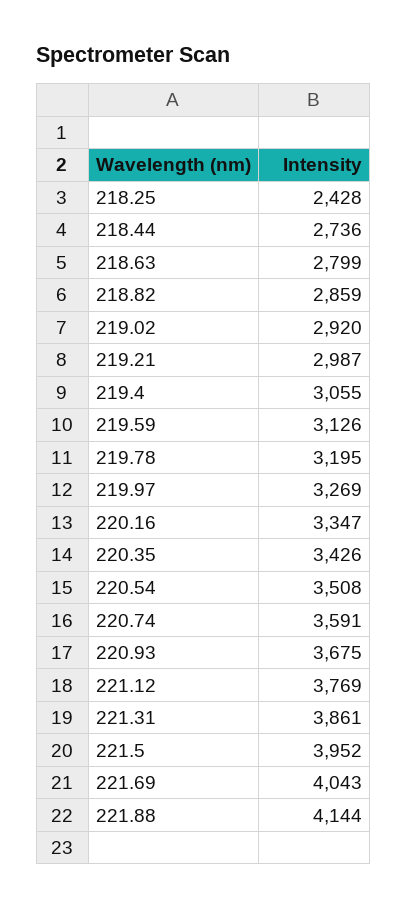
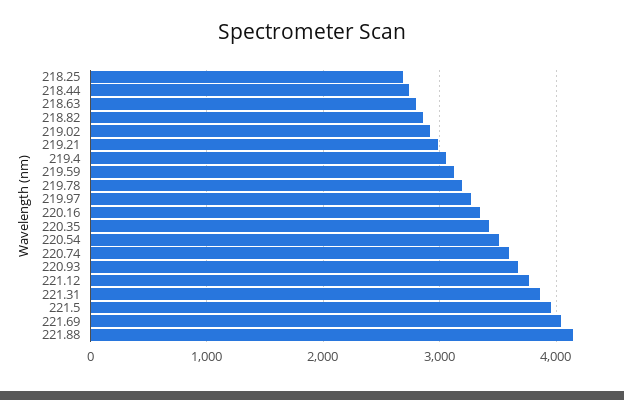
218.25: 2428 -> 2700

